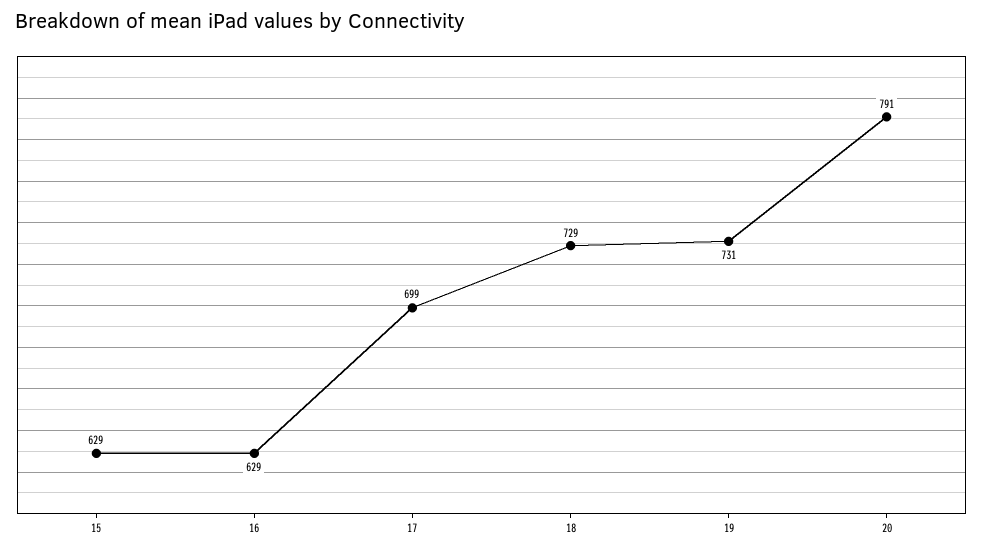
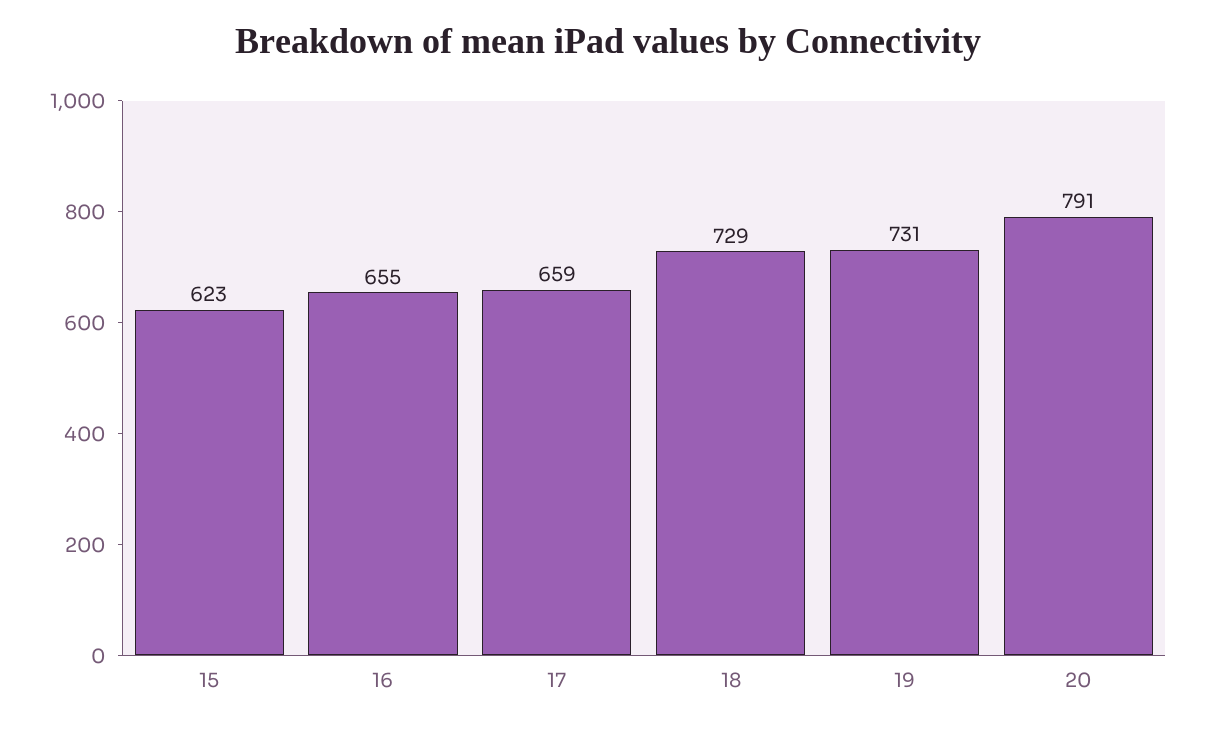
15: 629 -> 623
16: 629 -> 655
17: 699 -> 659

